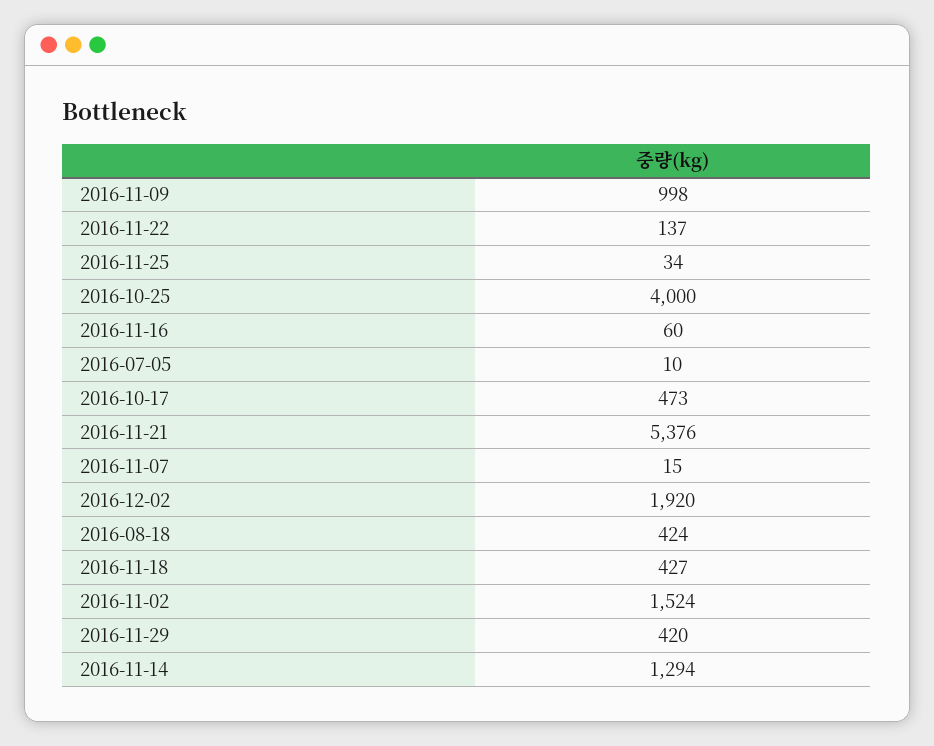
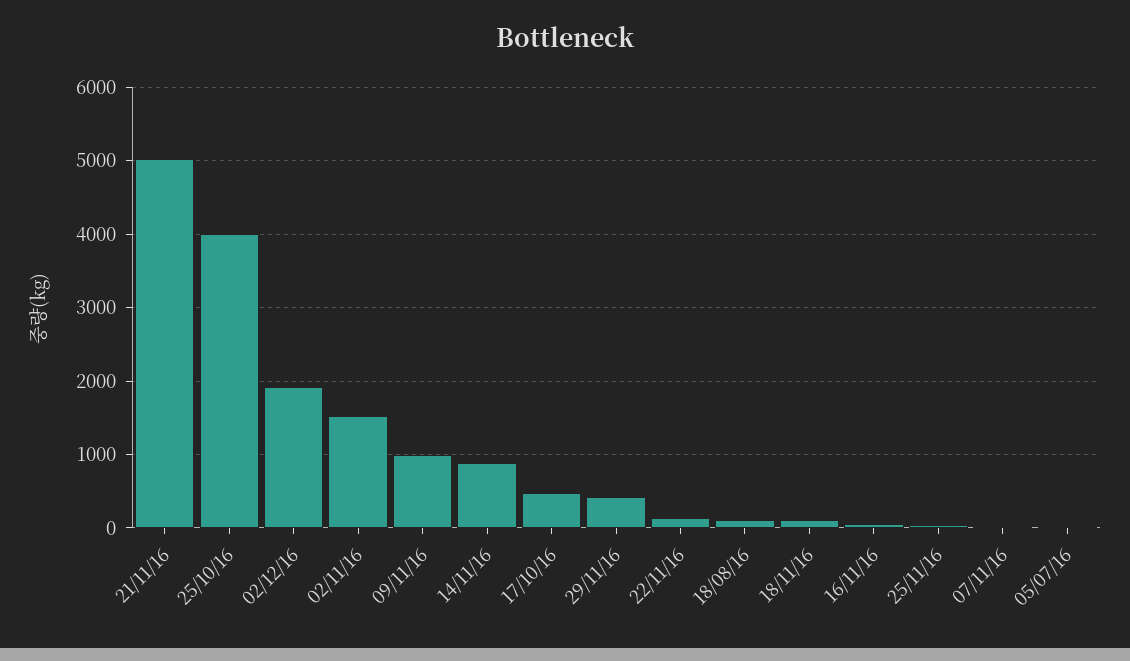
2016-11-21: 5376 -> 5000
2016-08-18: 424 -> 100
2016-11-18: 427 -> 100
2016-11-14: 1294 -> 900

